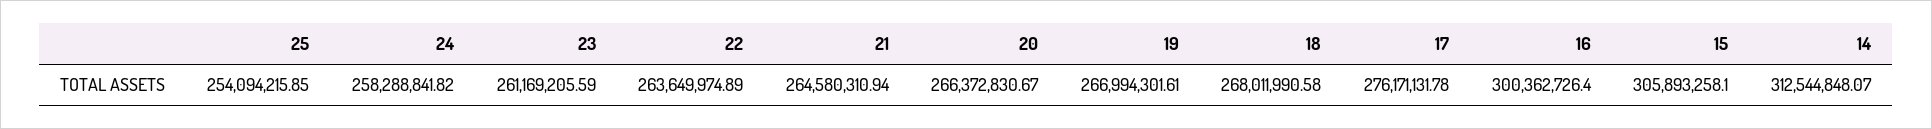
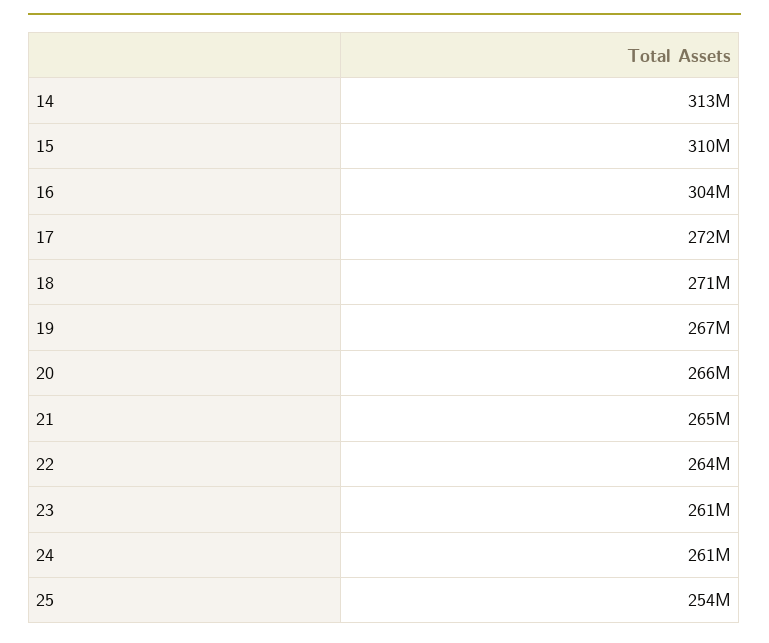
24: 258288841.82 -> 261000000
18: 268011990.58 -> 271000000
17: 276171131.78 -> 272000000
16: 300362726.4 -> 304000000
15: 305893258.1 -> 310000000

